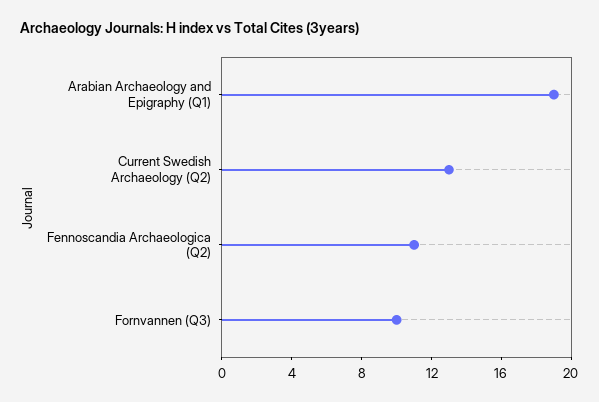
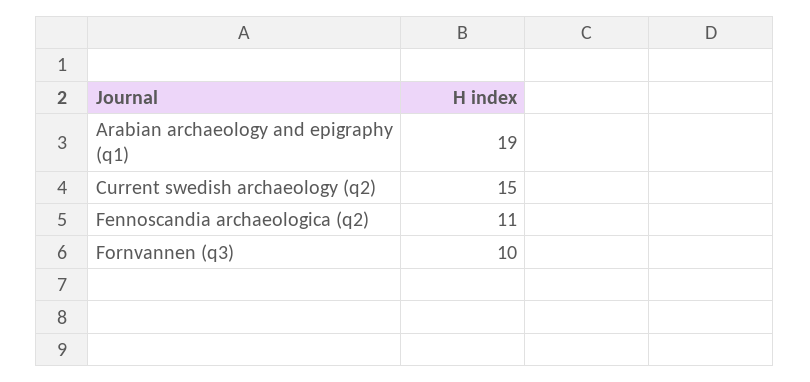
Current Swedish Archaeology (Q2): 13 -> 15

